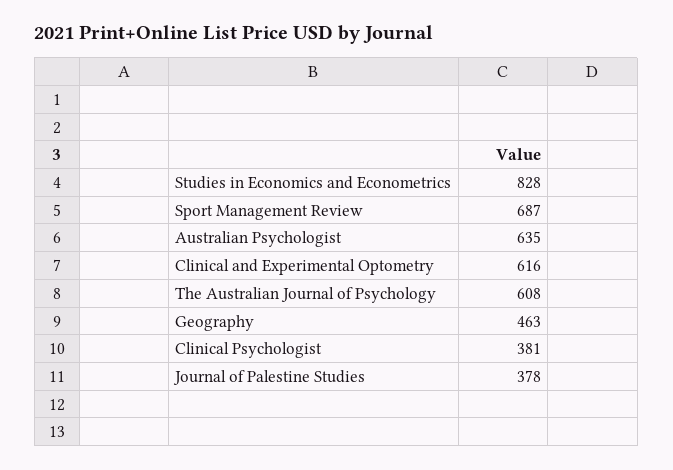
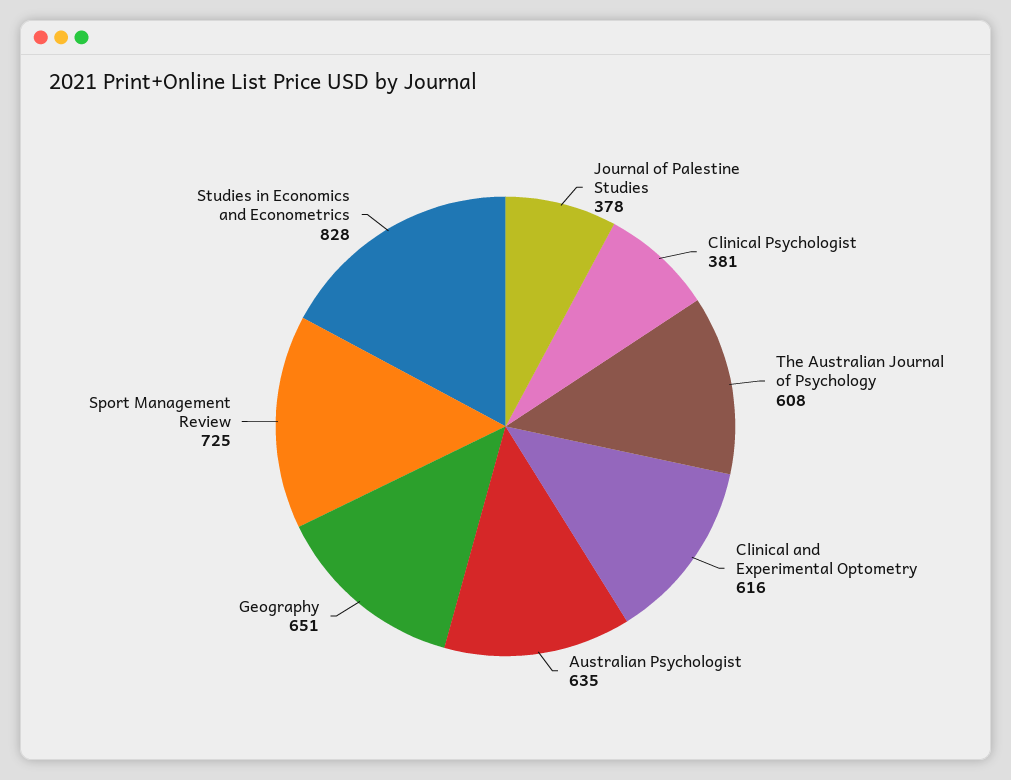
Sport Management Review: 687 -> 725
Geography: 463 -> 651

